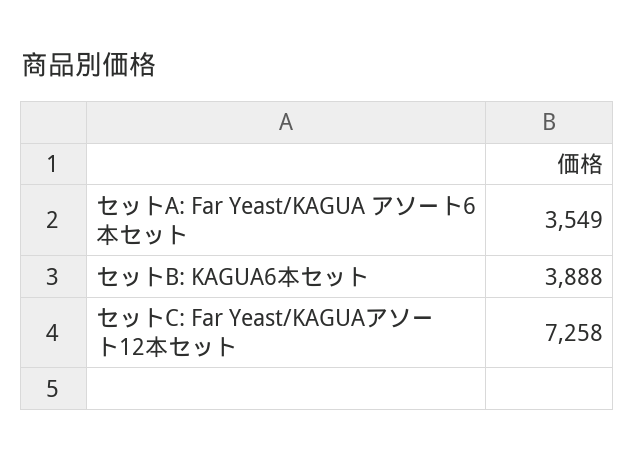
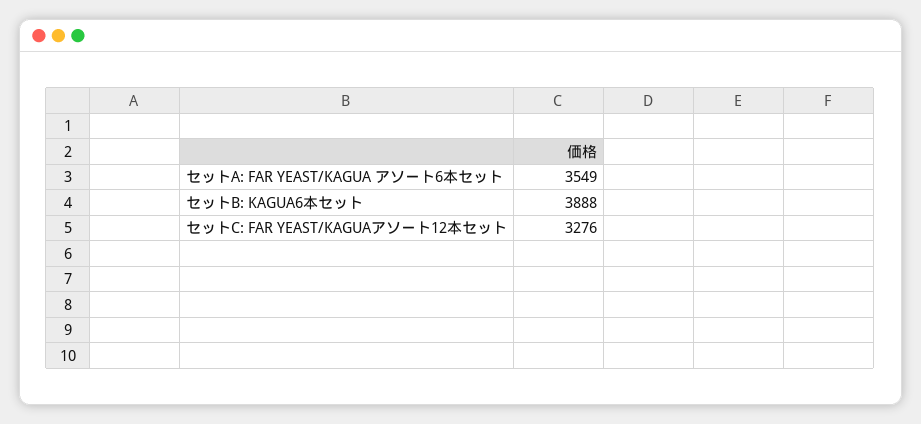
セットC: Far Yeast/KAGUAアソート12本セット: 7258 -> 3276

